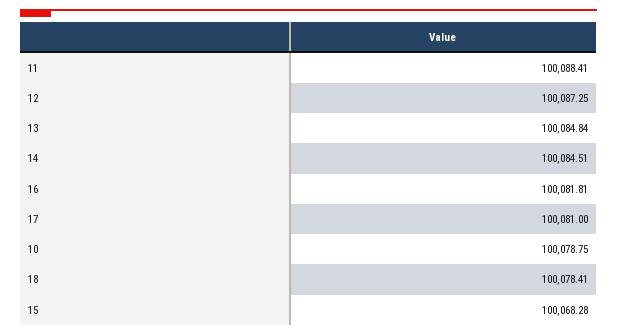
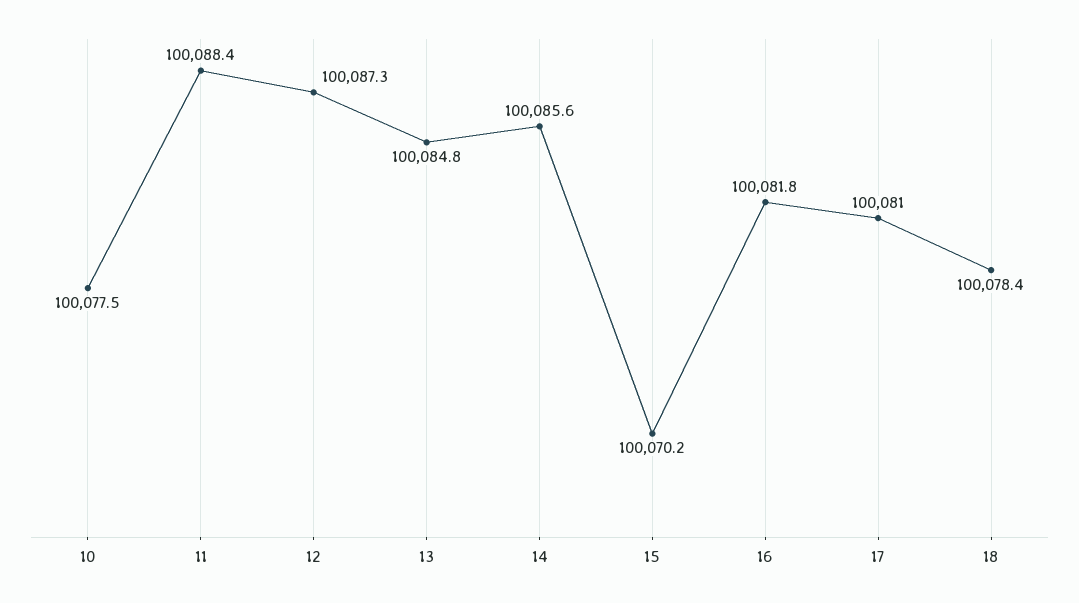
14: 100084.51 -> 100085.6
10: 100078.75 -> 100077.5
15: 100068.28 -> 100070.2

